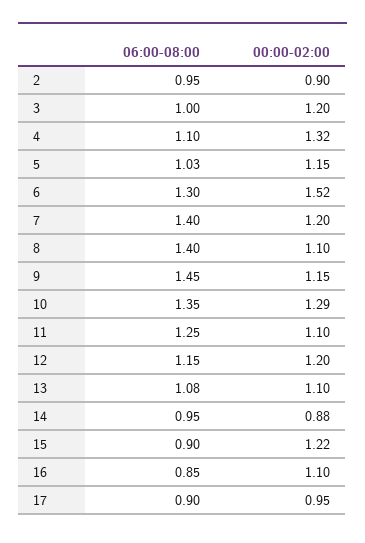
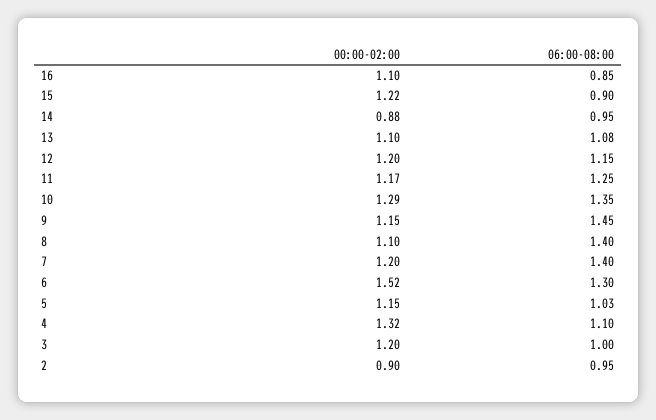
00:00-02:00, 11: 1.1 -> 1.17
06:00-08:00, 17: 0.9 -> none
00:00-02:00, 17: 0.95 -> none

